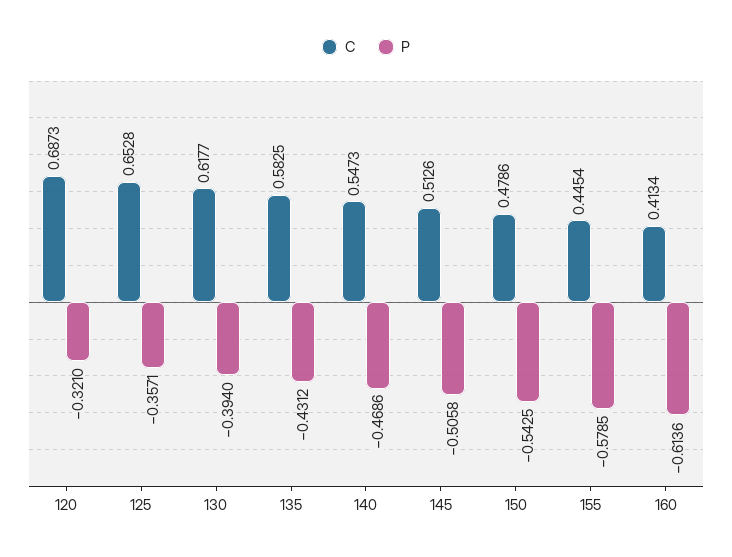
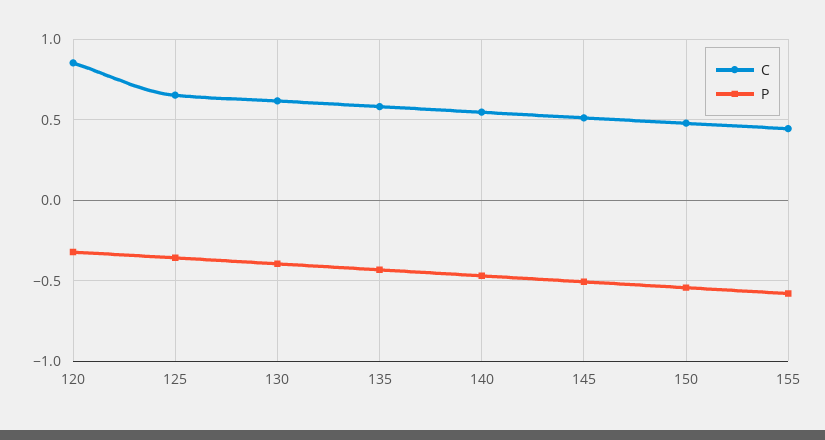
C, 120: 0.6873 -> 0.85
C, 160: 0.4134 -> none
P, 160: -0.6136 -> none

